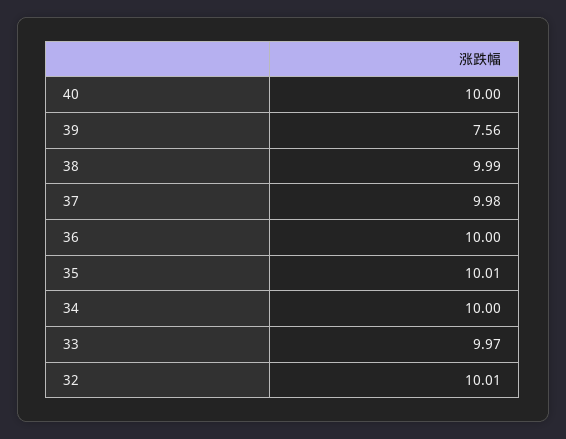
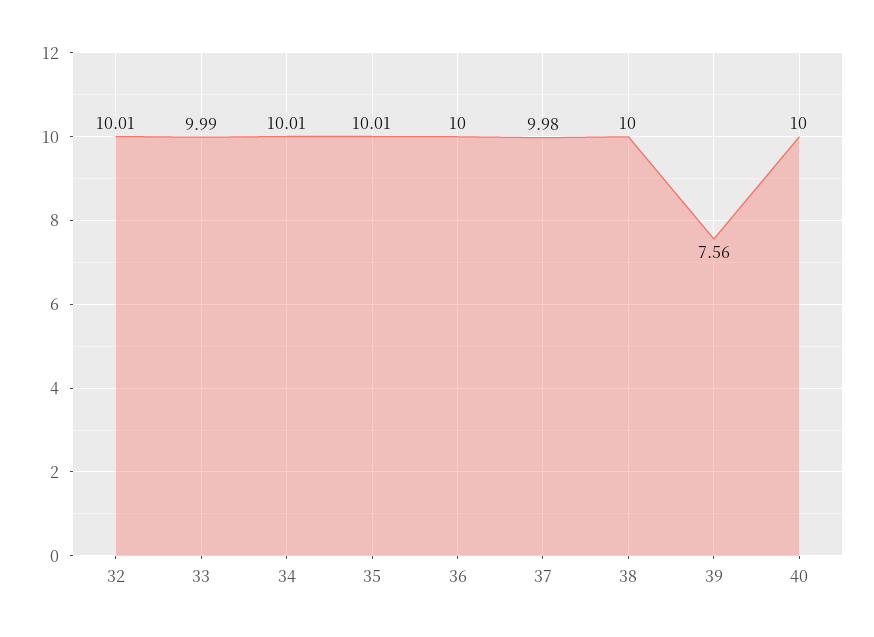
38: 9.99 -> 10
34: 10 -> 10.01
33: 9.97 -> 9.99

